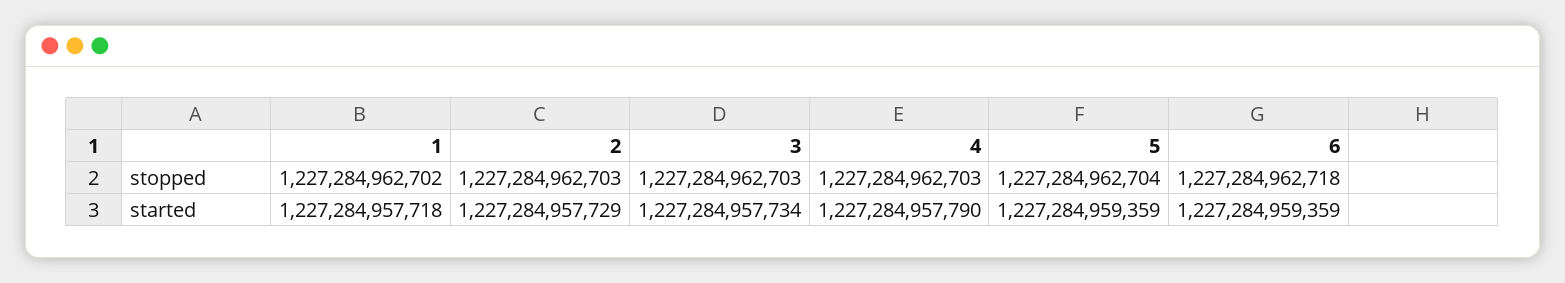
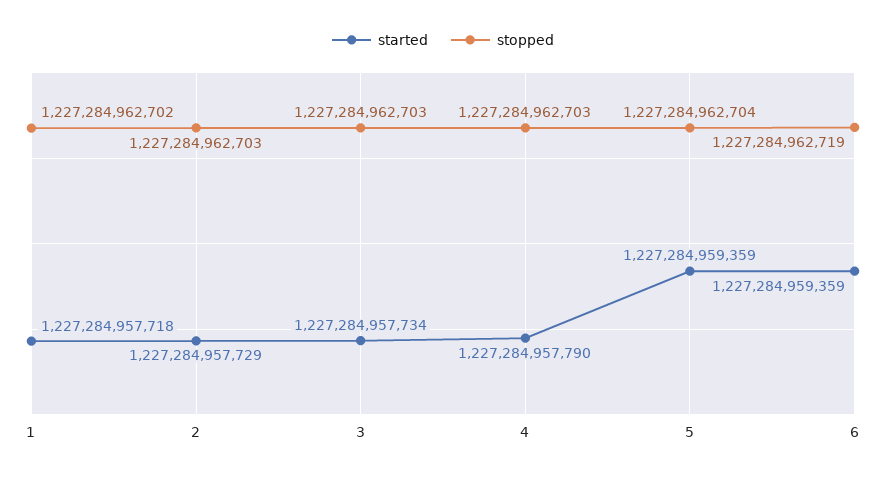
stopped, 6: 1227284962718 -> 1227284962719

